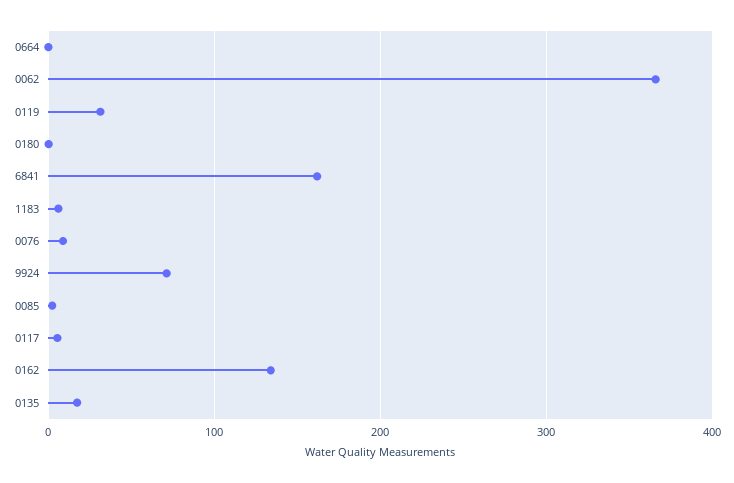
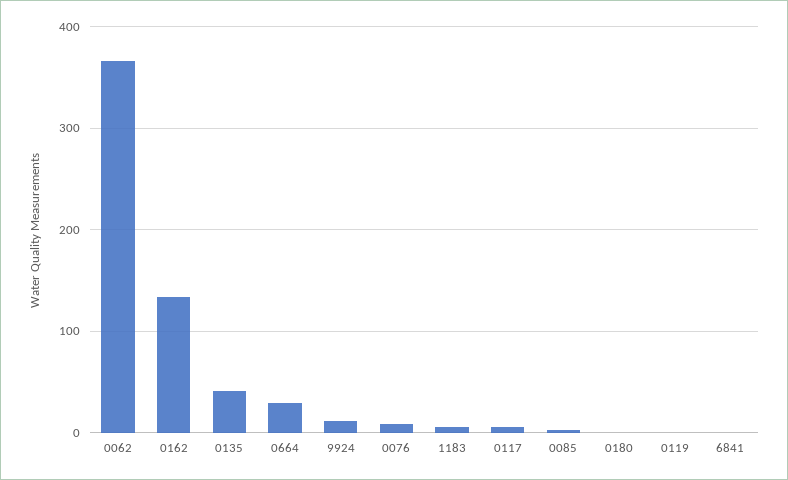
0664: 0 -> 30
0119: 30 -> 0
6841: 160 -> 0
9924: 70 -> 10
0135: 20 -> 40

